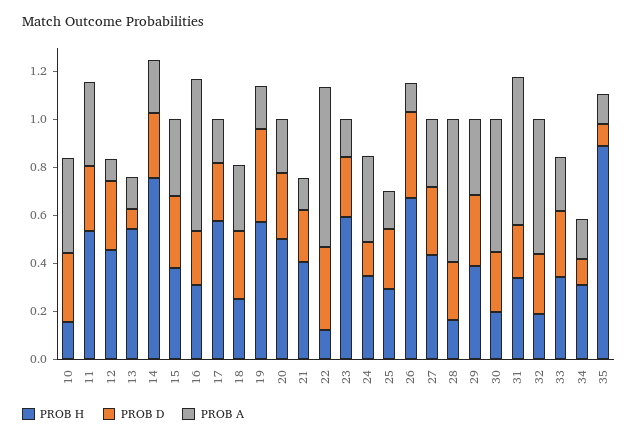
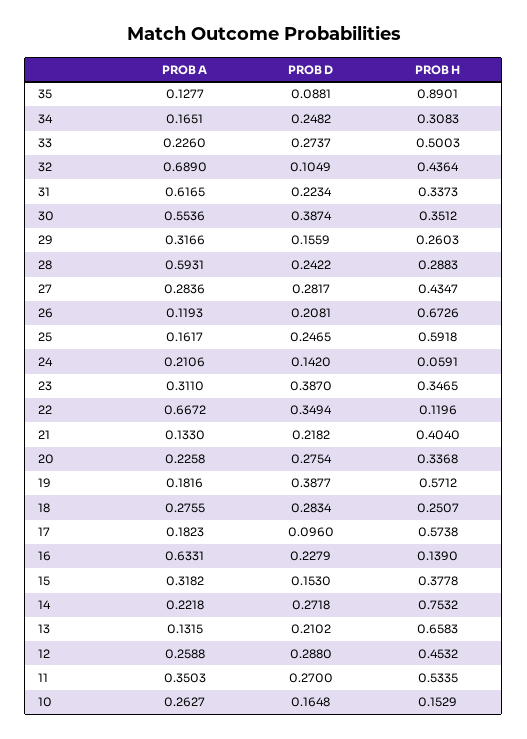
PROB D, 10: 0.3 -> 0.1648
PROB A, 10: 0.4 -> 0.2627
PROB A, 12: 0.1 -> 0.2588
PROB H, 13: 0.55 -> 0.6583
PROB D, 13: 0.1 -> 0.2102
PROB D, 15: 0.3 -> 0.153
PROB H, 16: 0.3 -> 0.139
PROB D, 17: 0.25 -> 0.096
PROB H, 20: 0.5 -> 0.3368
PROB H, 23: 0.6 -> 0.3465
PROB D, 23: 0.25 -> 0.387
PROB A, 23: 0.15 -> 0.311
PROB H, 24: 0.35 -> 0.0591
PROB A, 24: 0.35 -> 0.2106
PROB H, 25: 0.3 -> 0.5918
PROB D, 26: 0.35 -> 0.2081
PROB H, 28: 0.15 -> 0.2883
PROB H, 29: 0.4 -> 0.2603
PROB D, 29: 0.3 -> 0.1559
PROB H, 30: 0.2 -> 0.3512
PROB D, 30: 0.25 -> 0.3874
PROB H, 32: 0.2 -> 0.4364
PROB D, 32: 0.25 -> 0.1049
PROB A, 32: 0.55 -> 0.689
PROB H, 33: 0.35 -> 0.5003
PROB D, 34: 0.1 -> 0.2482

